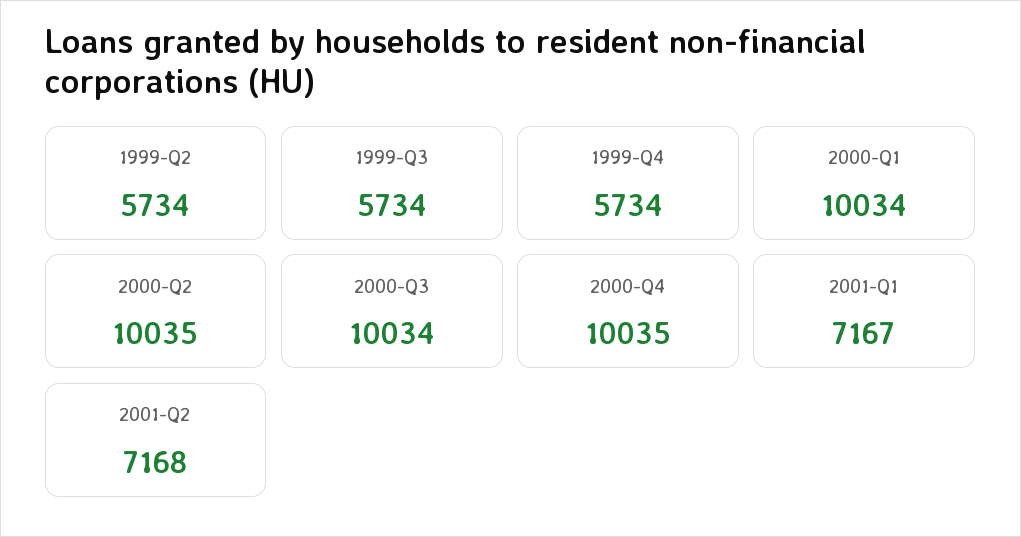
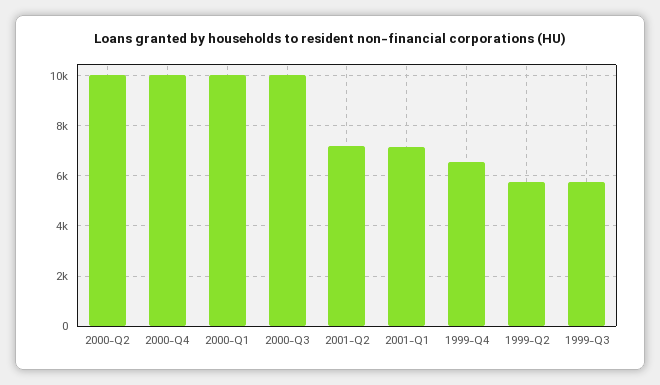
1999-Q4: 5734 -> 6500

